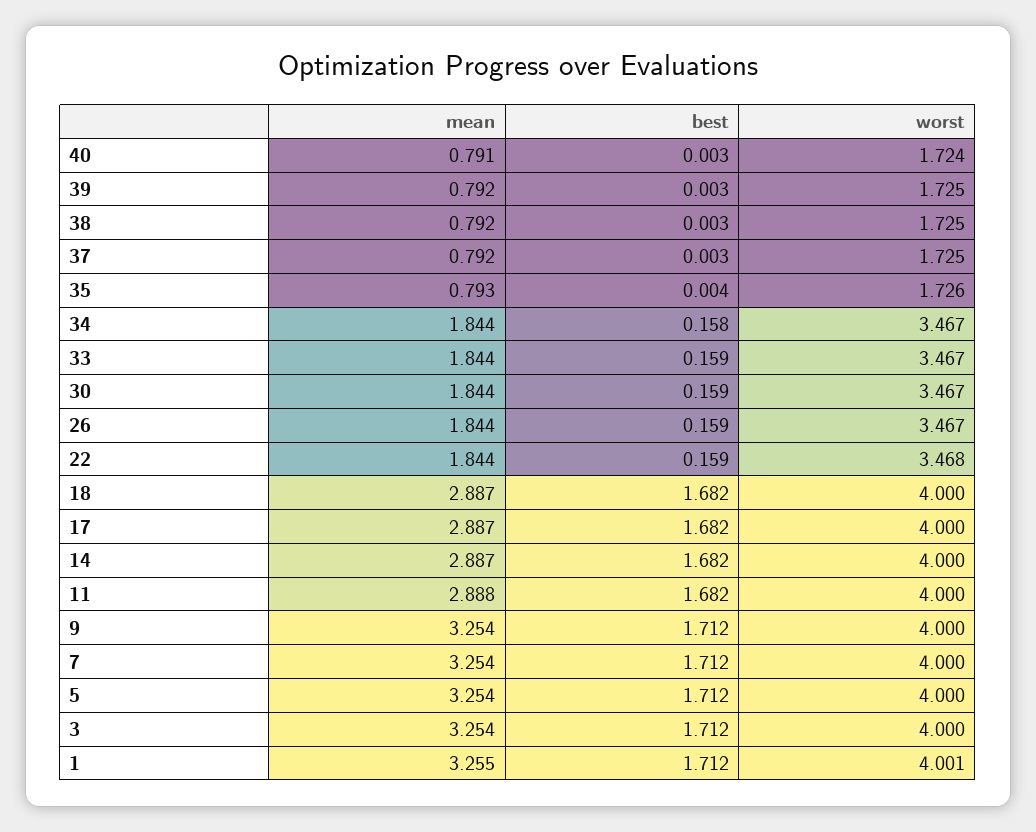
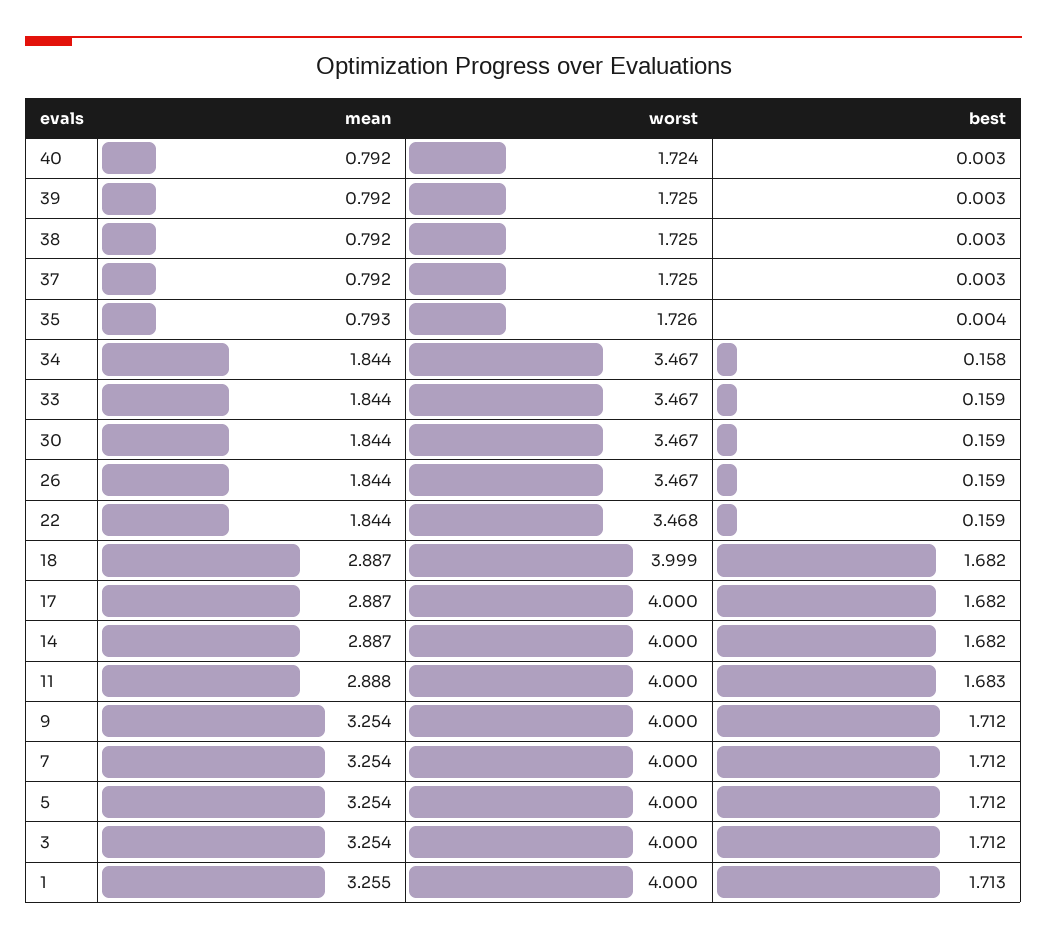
mean, 40: 0.791 -> 0.792
worst, 18: 4 -> 3.999
best, 11: 1.682 -> 1.683
best, 1: 1.712 -> 1.713
worst, 1: 4.001 -> 4

